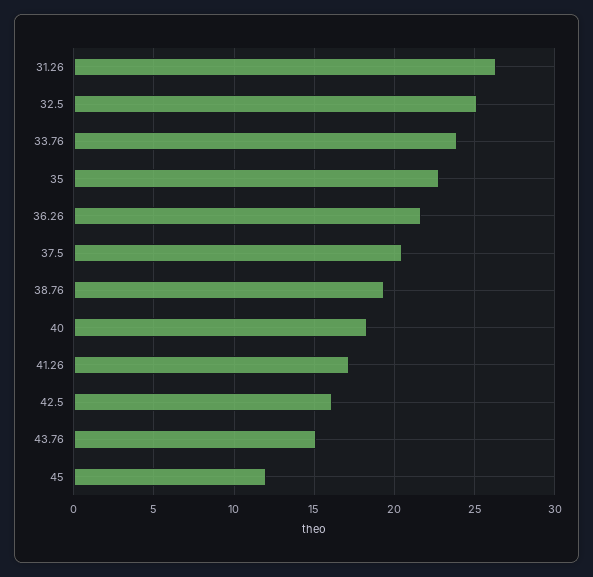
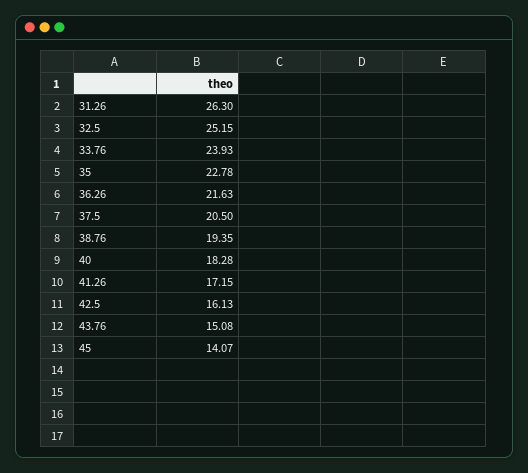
45: 12 -> 14.07

